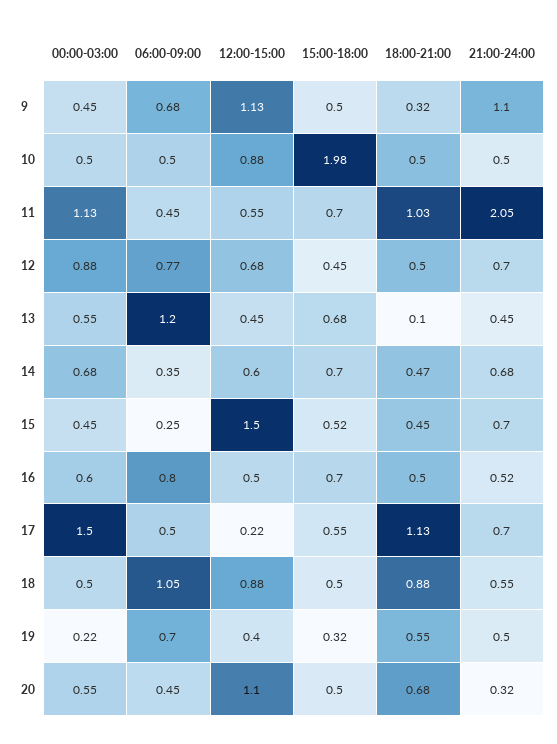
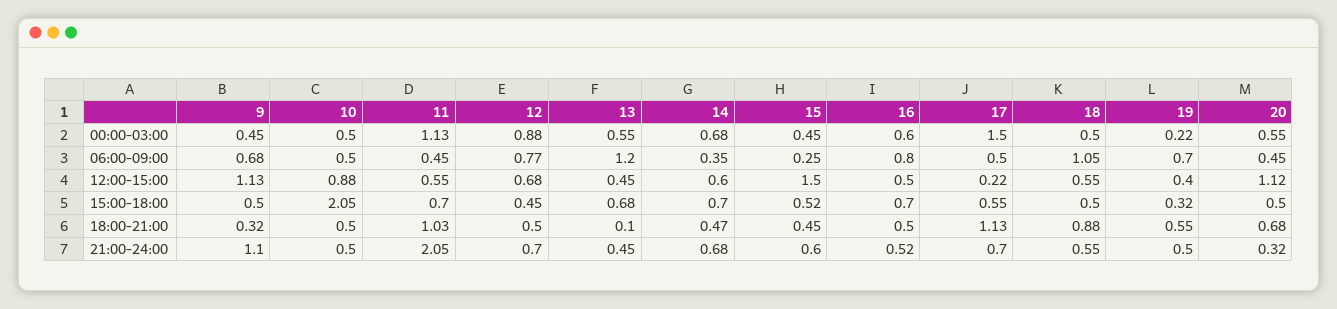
15:00-18:00, 10: 1.98 -> 2.05
21:00-24:00, 15: 0.7 -> 0.6
12:00-15:00, 18: 0.88 -> 0.55
12:00-15:00, 20: 1.1 -> 1.12

